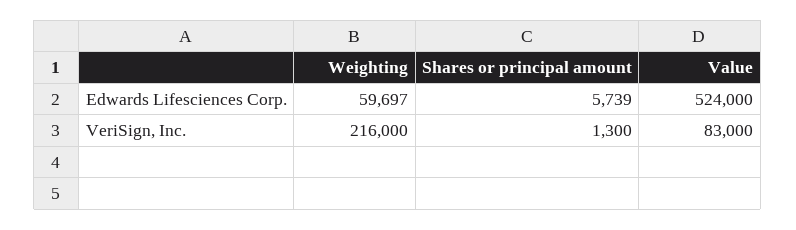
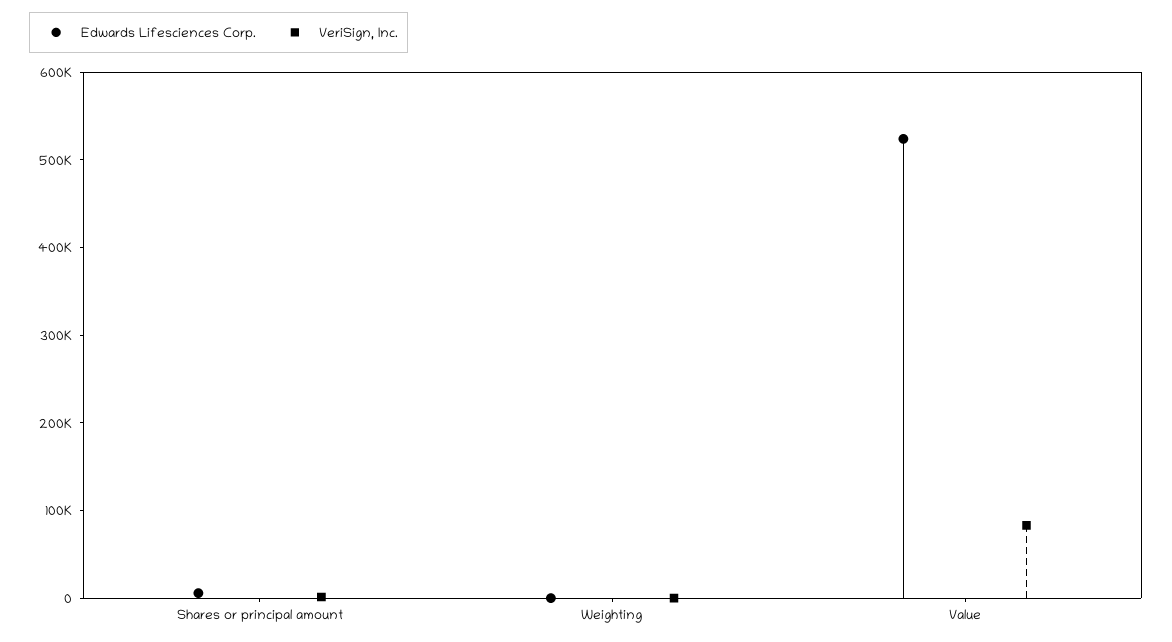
Edwards Lifesciences Corp., Weighting: 59697 -> 0
VeriSign, Inc., Weighting: 216000 -> 0

